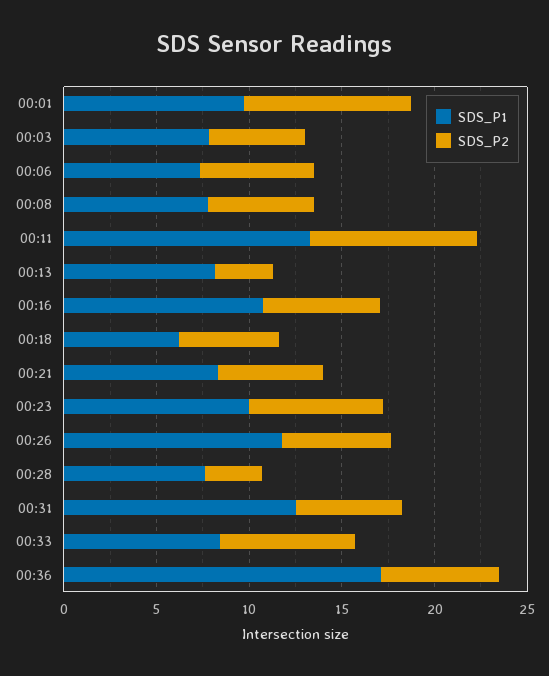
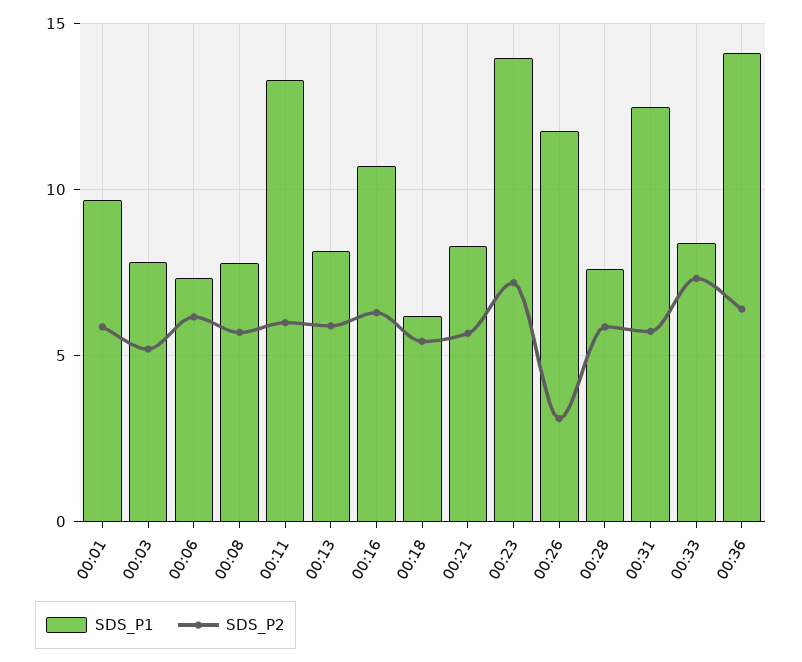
SDS_P2, 00:01: 9 -> 6
SDS_P2, 00:11: 9 -> 6
SDS_P2, 00:13: 3 -> 6
SDS_P1, 00:23: 10 -> 14
SDS_P2, 00:26: 6 -> 3
SDS_P2, 00:28: 3 -> 6
SDS_P1, 00:36: 17 -> 14

